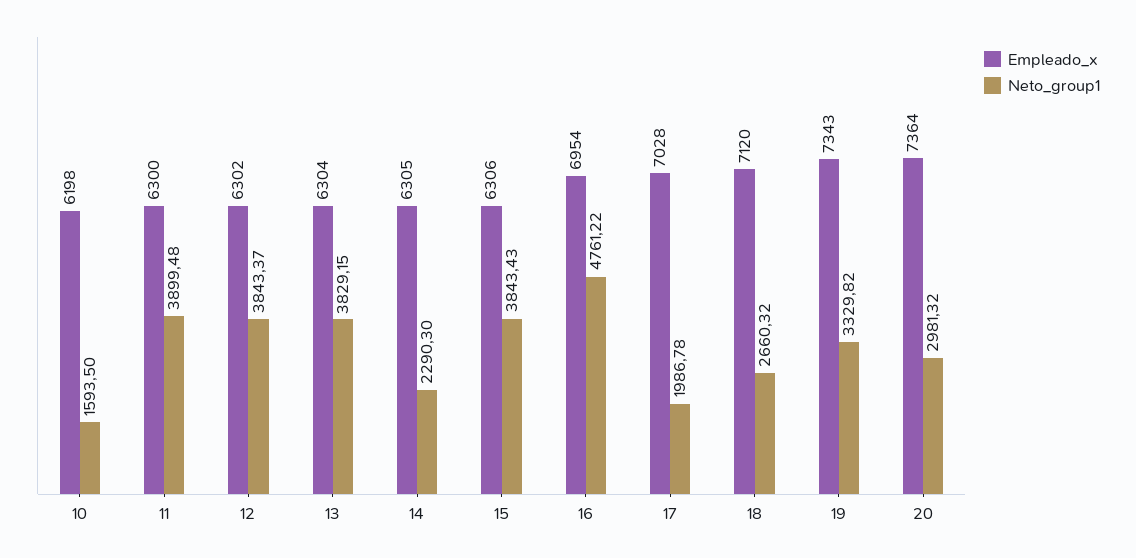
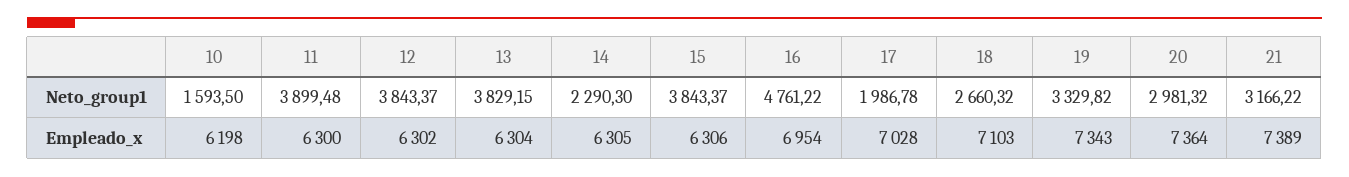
Neto_group1, 15: 3843.43 -> 3843.37
Empleado_x, 18: 7120 -> 7103
Neto_group1, 21: none -> 3166.22
Empleado_x, 21: none -> 7389

